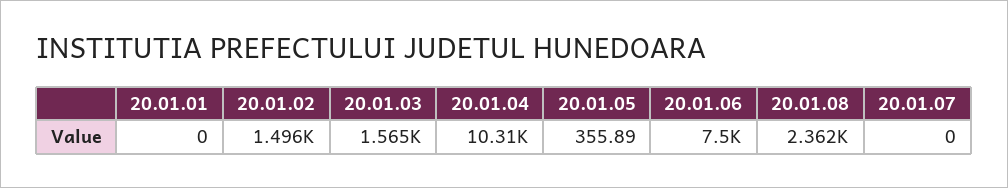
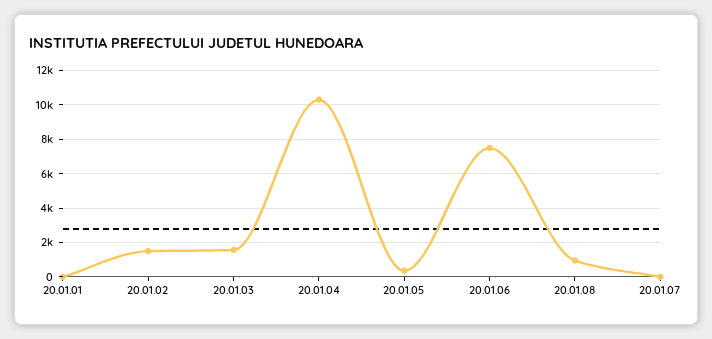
20.01.08: 2362 -> 1000

